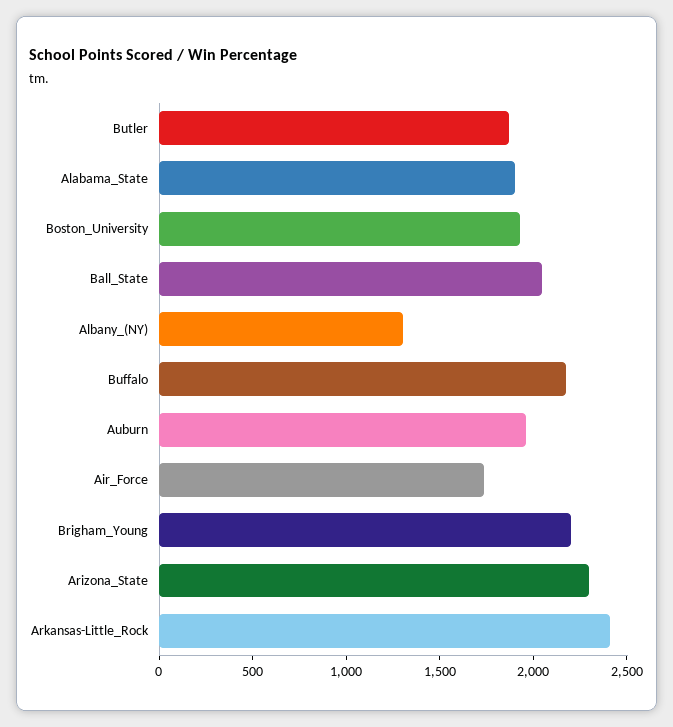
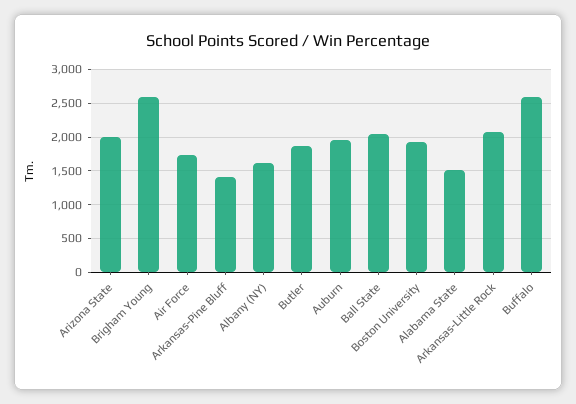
Alabama_State: 1900 -> 1500
Albany_(NY): 1300 -> 1600
Buffalo: 2200 -> 2600
Brigham_Young: 2200 -> 2600
Arizona_State: 2300 -> 2000
Arkansas-Little_Rock: 2400 -> 2100
Arkansas-Pine Bluff: none -> 1400

